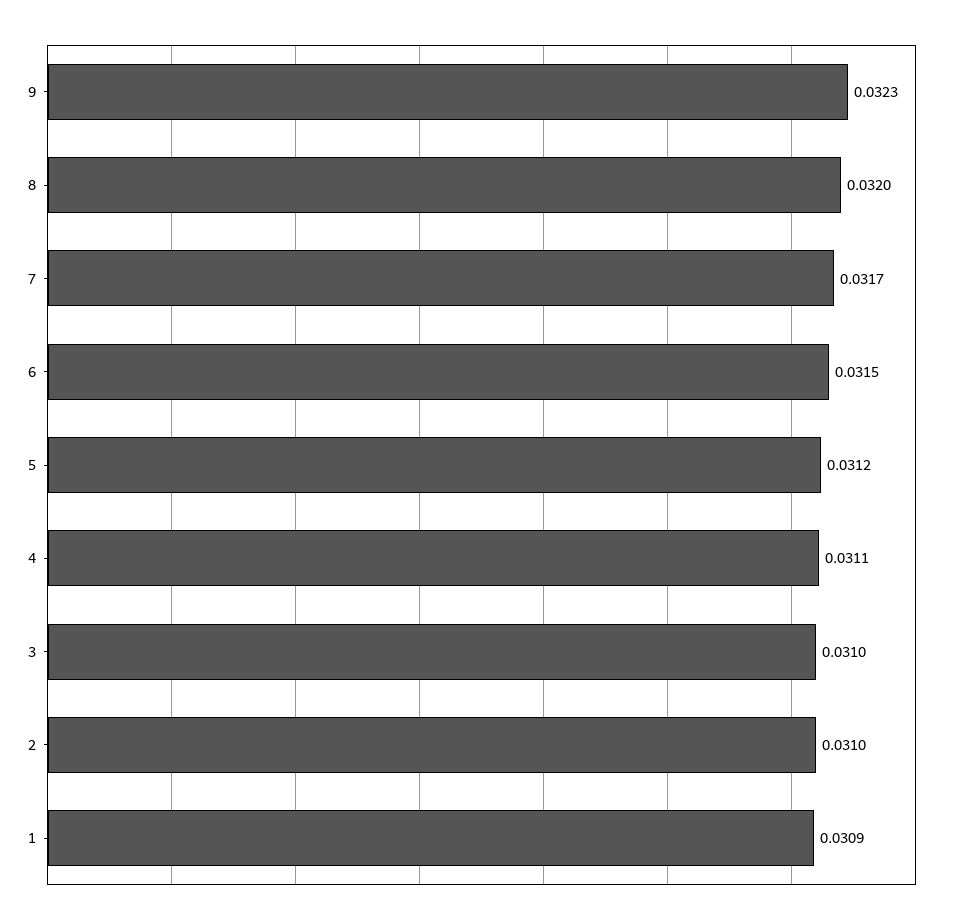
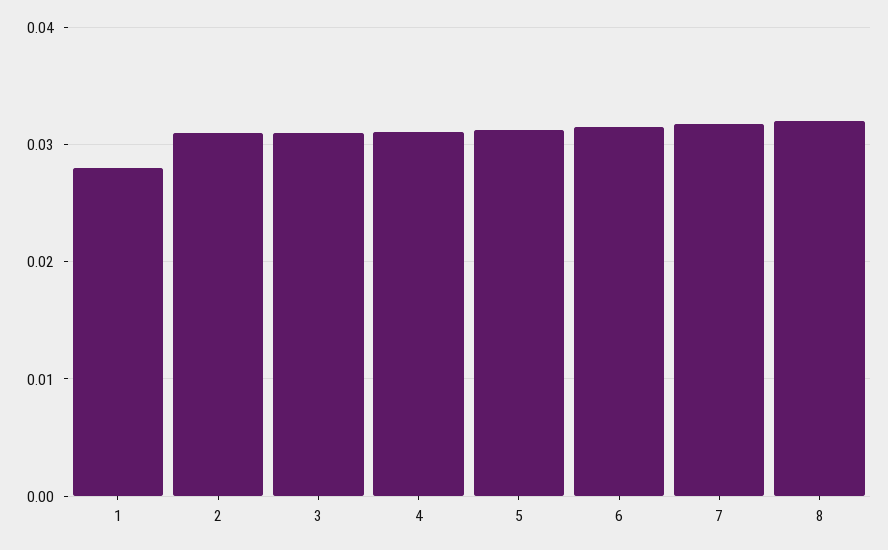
9: 0.0323 -> none
1: 0.0309 -> 0.028

